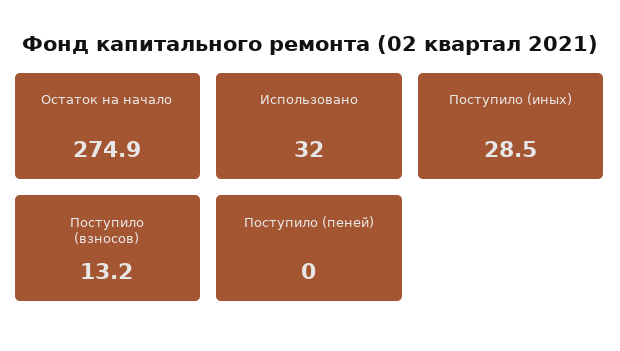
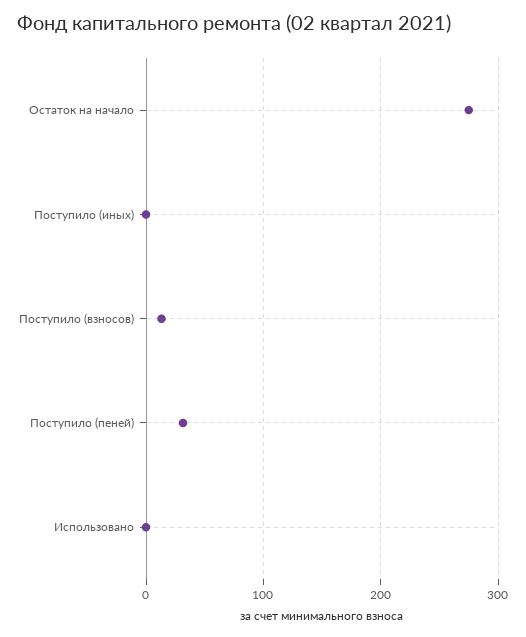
Использовано: 32 -> 0
Поступило (иных): 28.5 -> 0
Поступило (пеней): 0 -> 30

